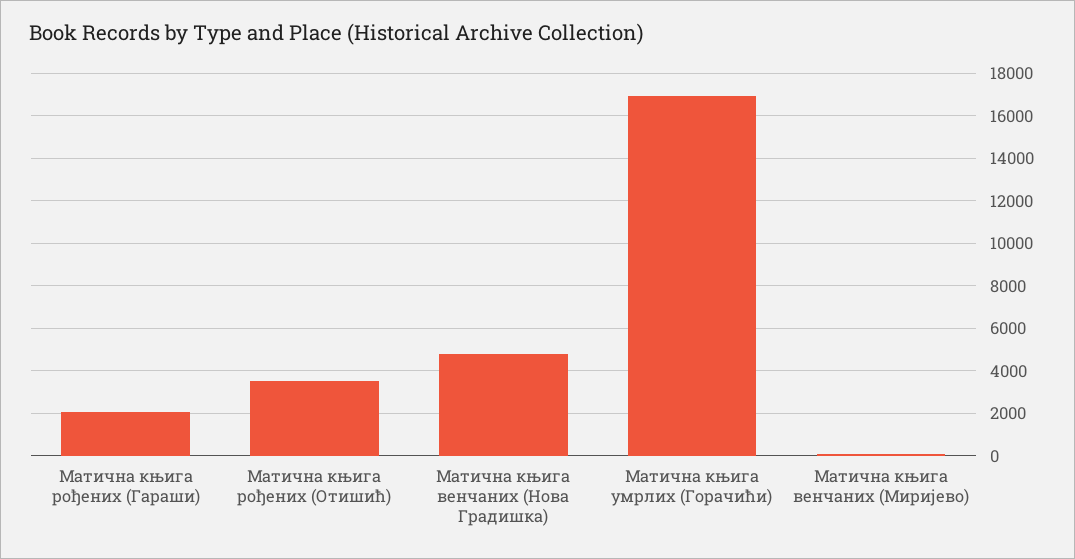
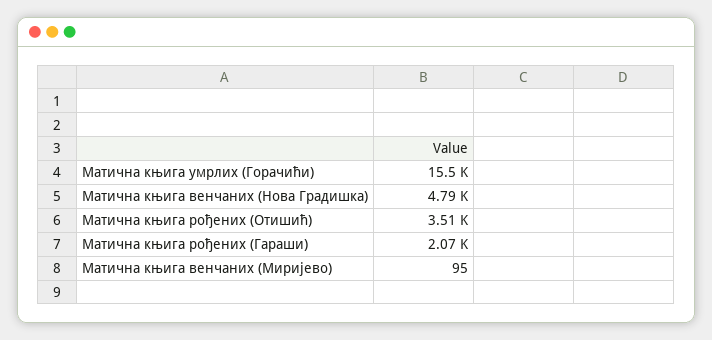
Матична књига умрлих (Горачићи): 17000 -> 15500

